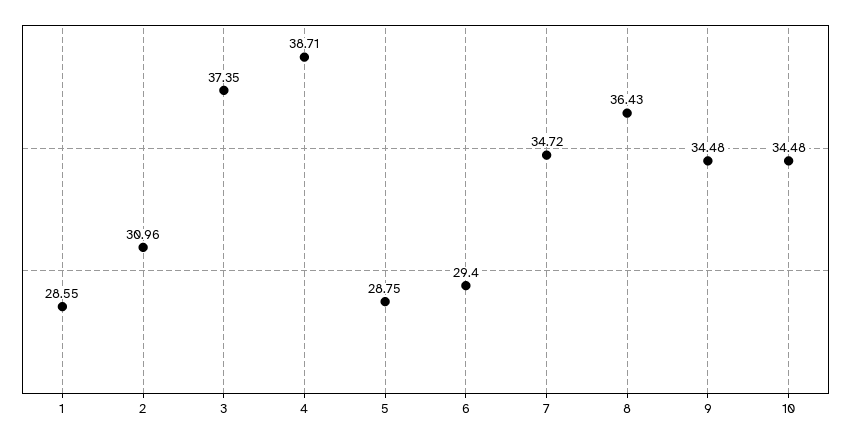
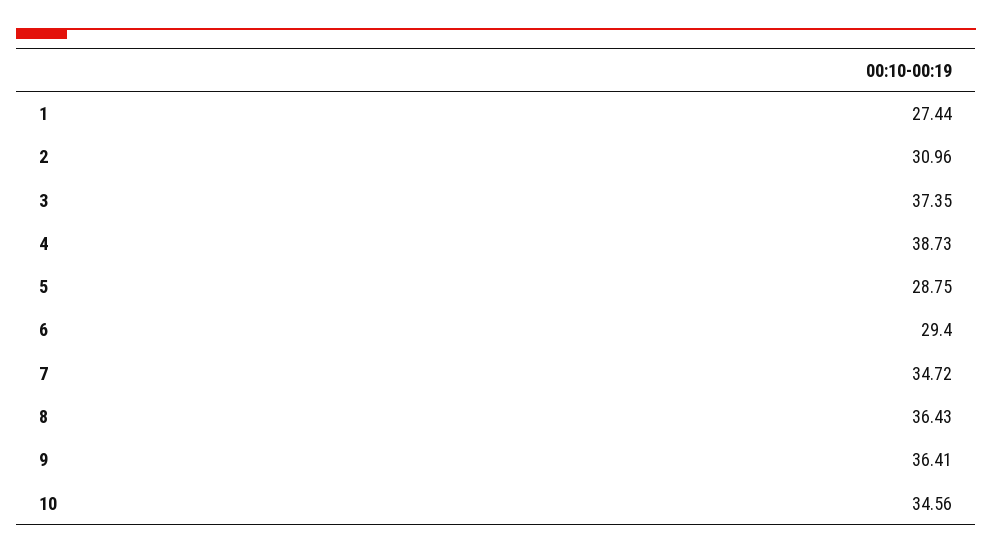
1: 28.55 -> 27.44
4: 38.71 -> 38.73
9: 34.48 -> 36.41
10: 34.48 -> 34.56

